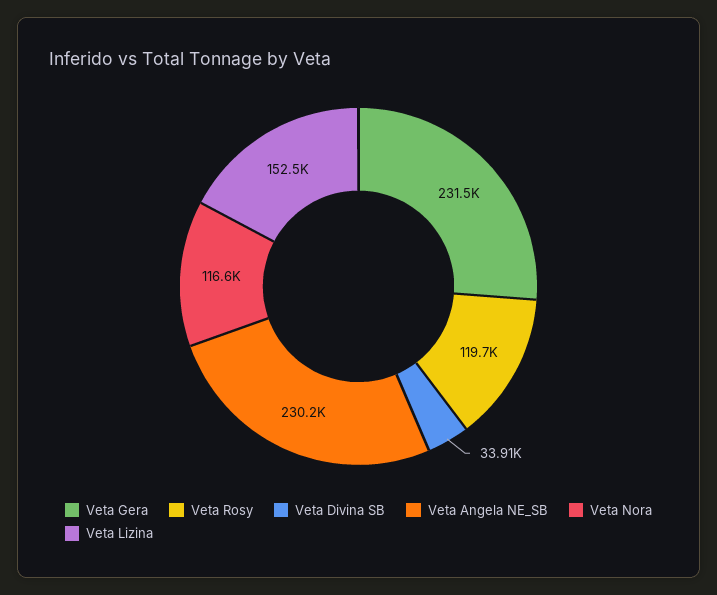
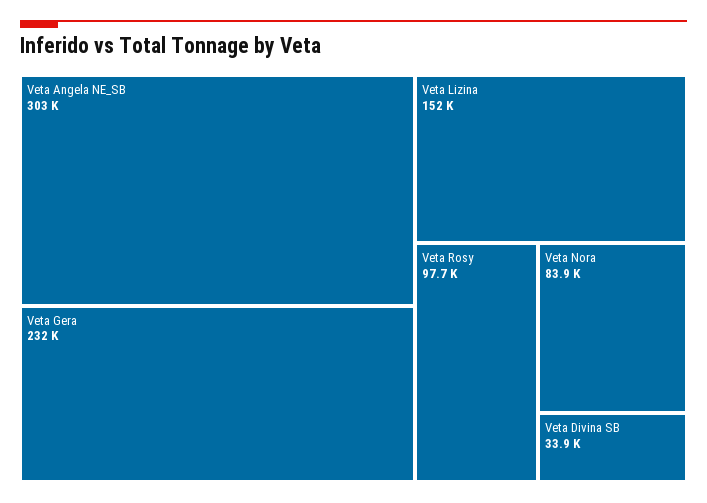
Veta Rosy: 119700 -> 97700
Veta Angela NE_SB: 230200 -> 303000
Veta Nora: 116600 -> 83900

